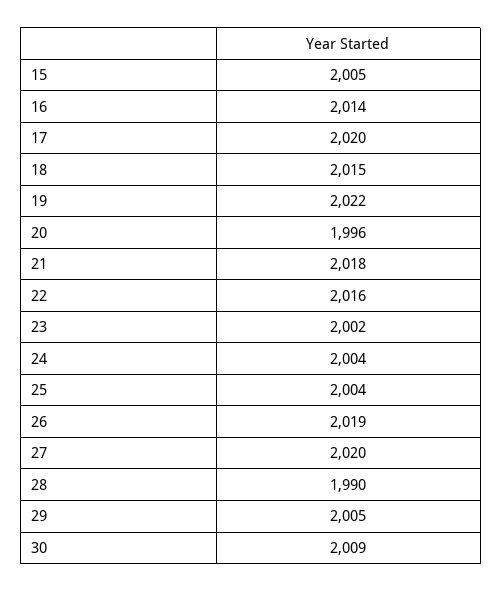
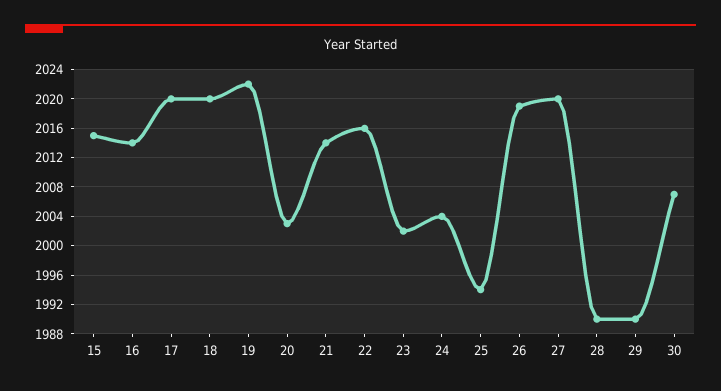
15: 2005 -> 2015
18: 2015 -> 2020
20: 1996 -> 2003
21: 2018 -> 2014
25: 2004 -> 1994
29: 2005 -> 1990
30: 2009 -> 2007

